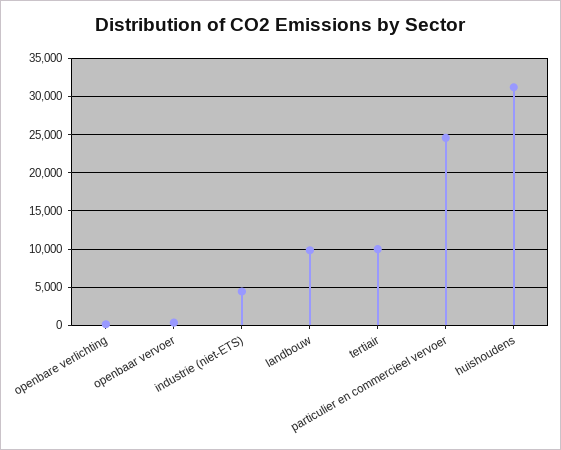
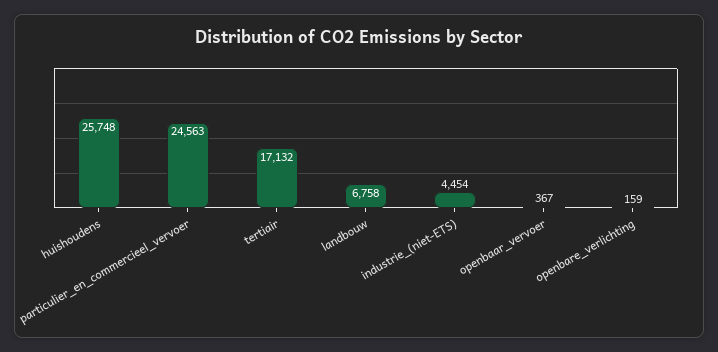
landbouw: 10000 -> 6758
tertiair: 10000 -> 17132
huishoudens: 31000 -> 25748

